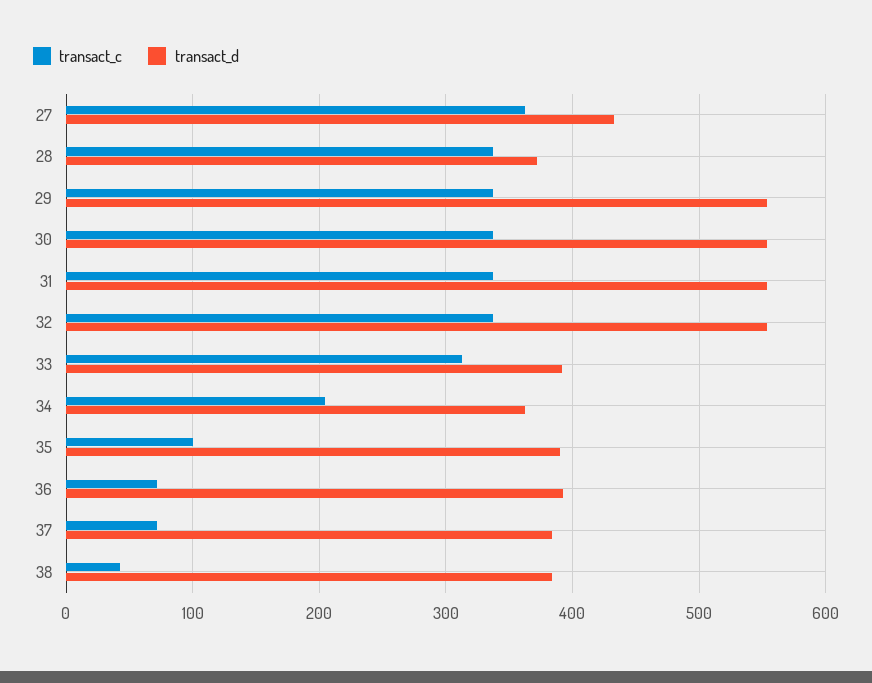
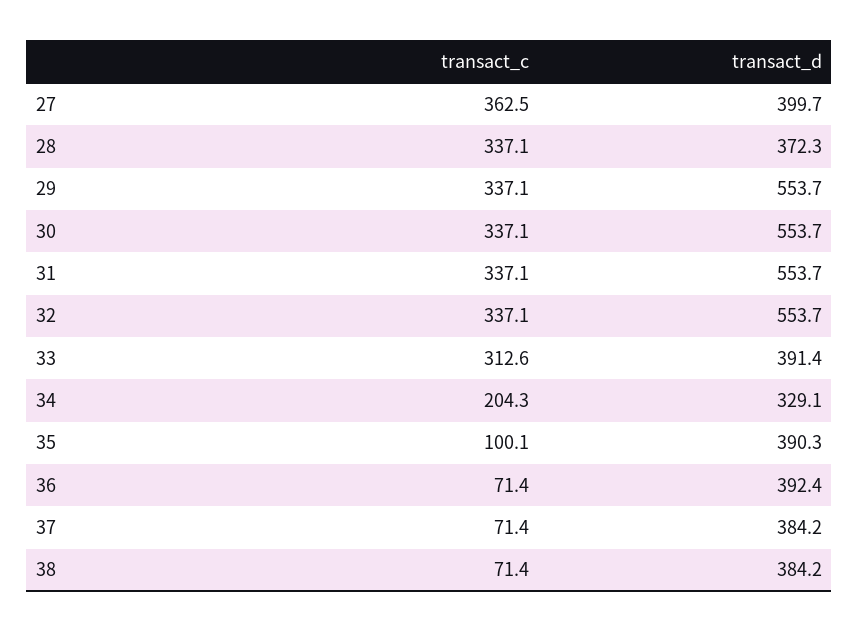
transact_d, 27: 430 -> 399.7
transact_d, 34: 360 -> 329.1
transact_c, 38: 40 -> 71.4

